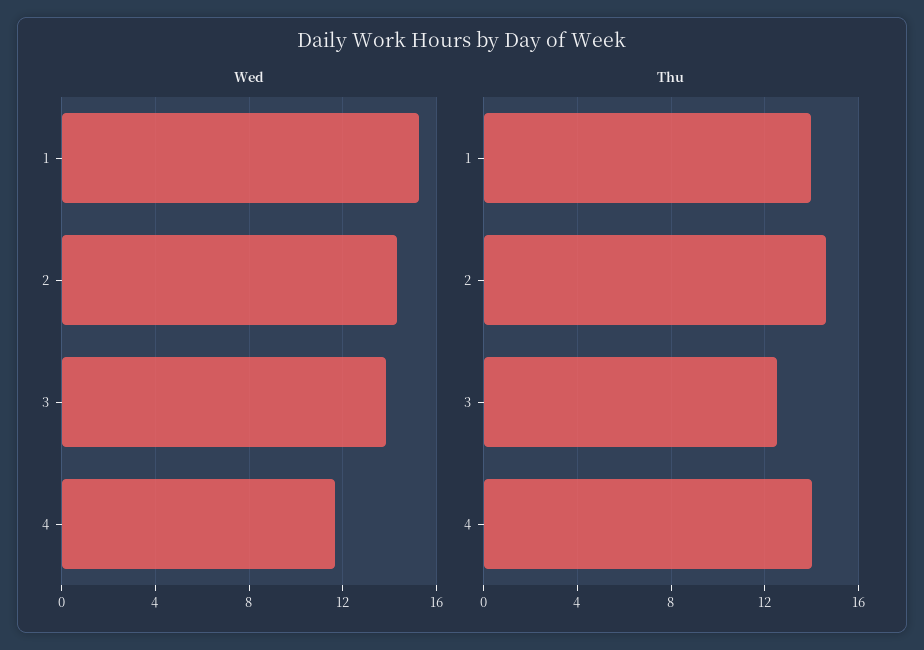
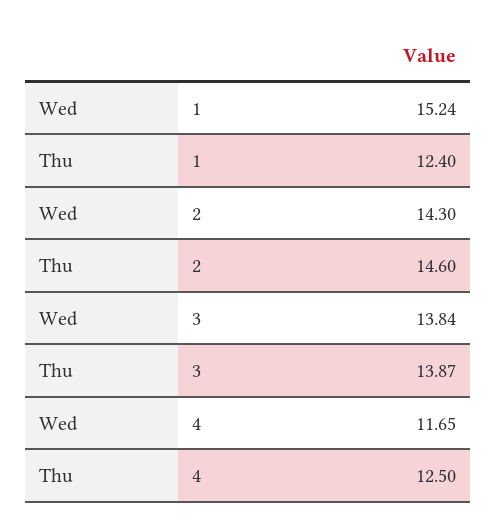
Thu, 1: 14 -> 12.4
Thu, 3: 12.5 -> 13.87
Thu, 4: 14 -> 12.5

